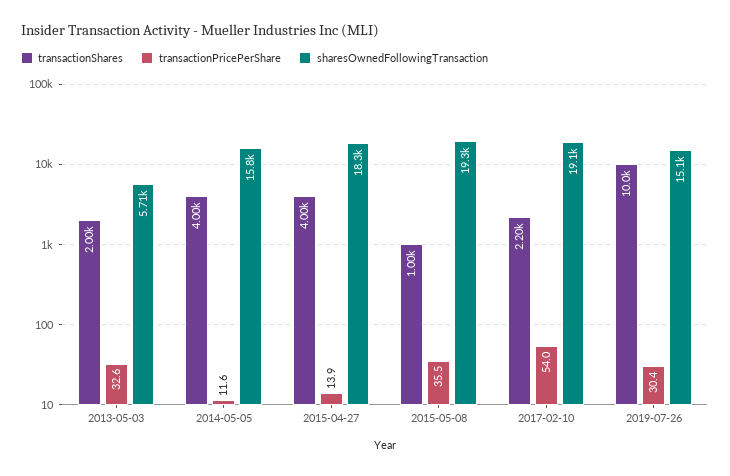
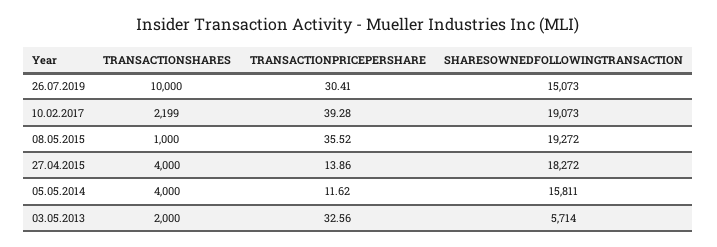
transactionPricePerShare, 2017-02-10: 54 -> 39.28

